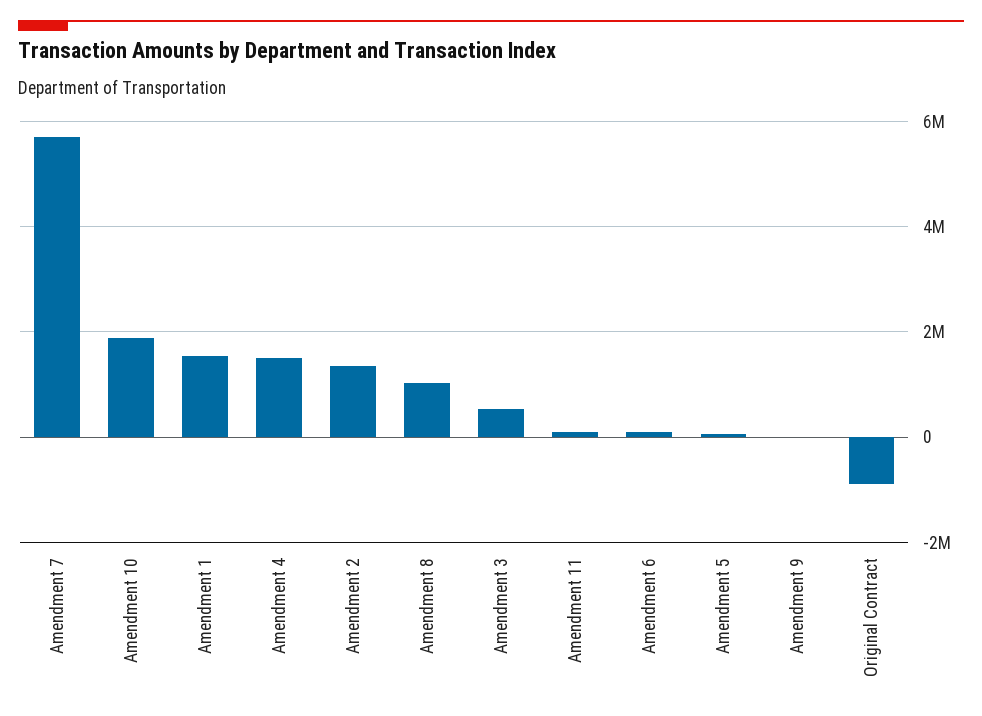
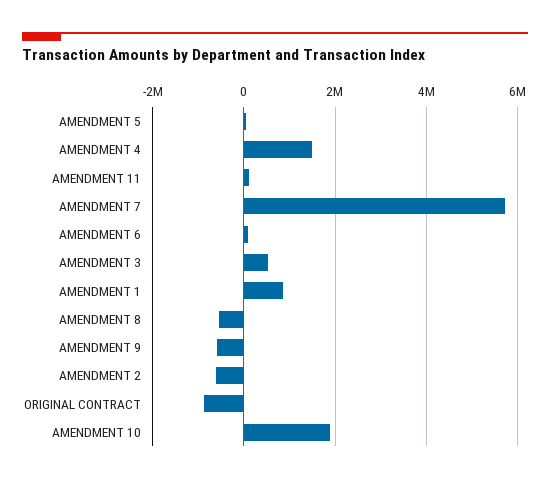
Amendment 1: 1600000 -> 800000
Amendment 2: 1400000 -> -600000
Amendment 8: 1000000 -> -600000
Amendment 9: 0 -> -600000

